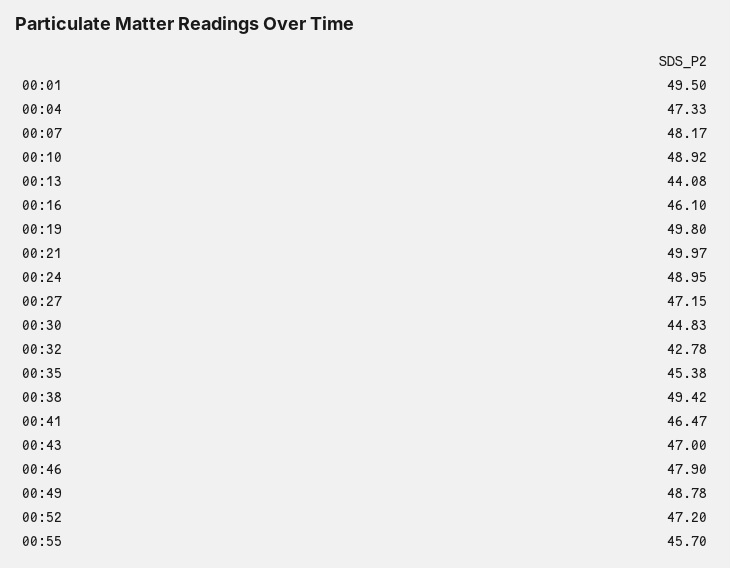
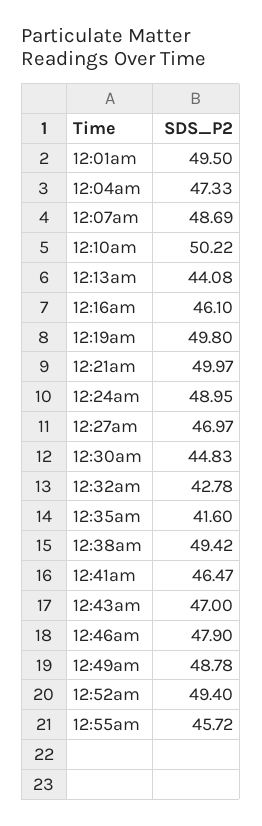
00:07: 48.17 -> 48.69
00:10: 48.92 -> 50.22
00:27: 47.15 -> 46.97
00:35: 45.38 -> 41.6
00:52: 47.2 -> 49.4
00:55: 45.7 -> 45.72

